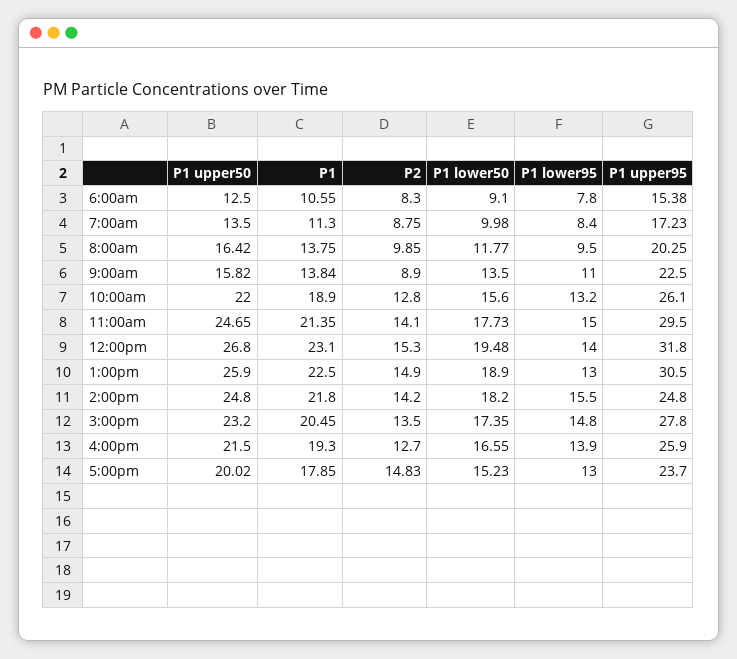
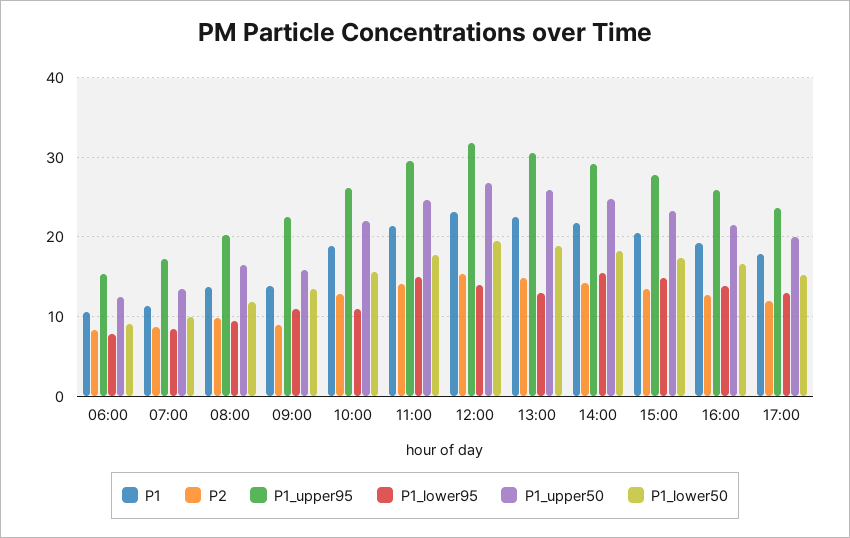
P1 lower95, 10:00am: 13.2 -> 11
P1 upper95, 2:00pm: 24.8 -> 29
P2, 5:00pm: 14.83 -> 12

